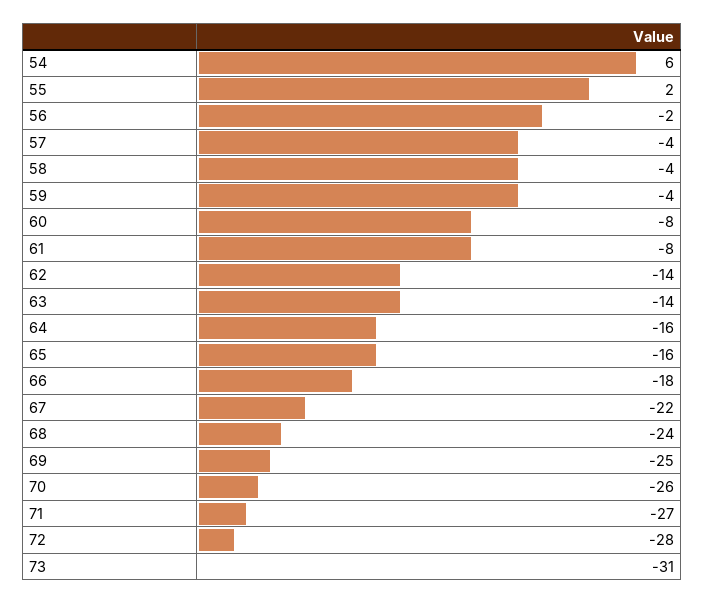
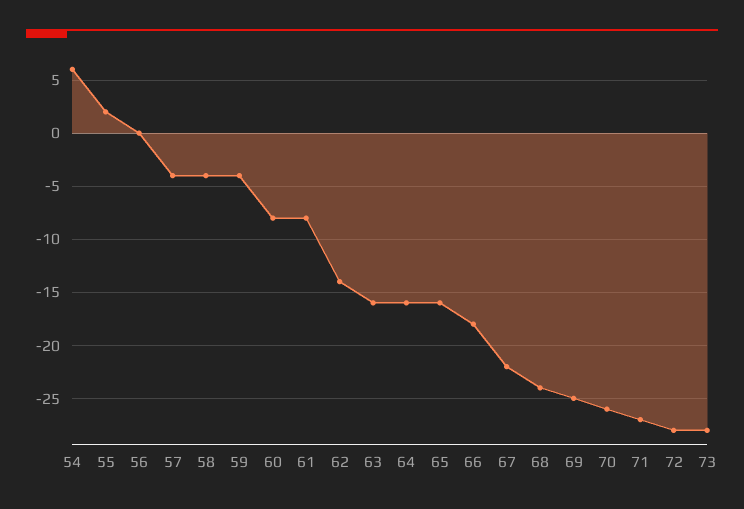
56: -2 -> 0
63: -14 -> -16
73: -31 -> -28

